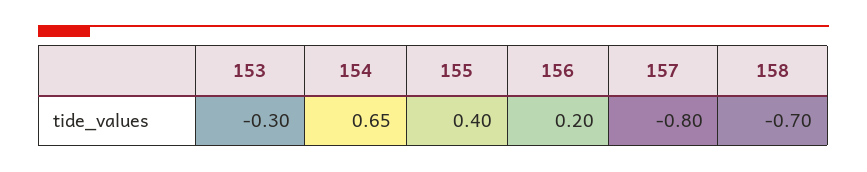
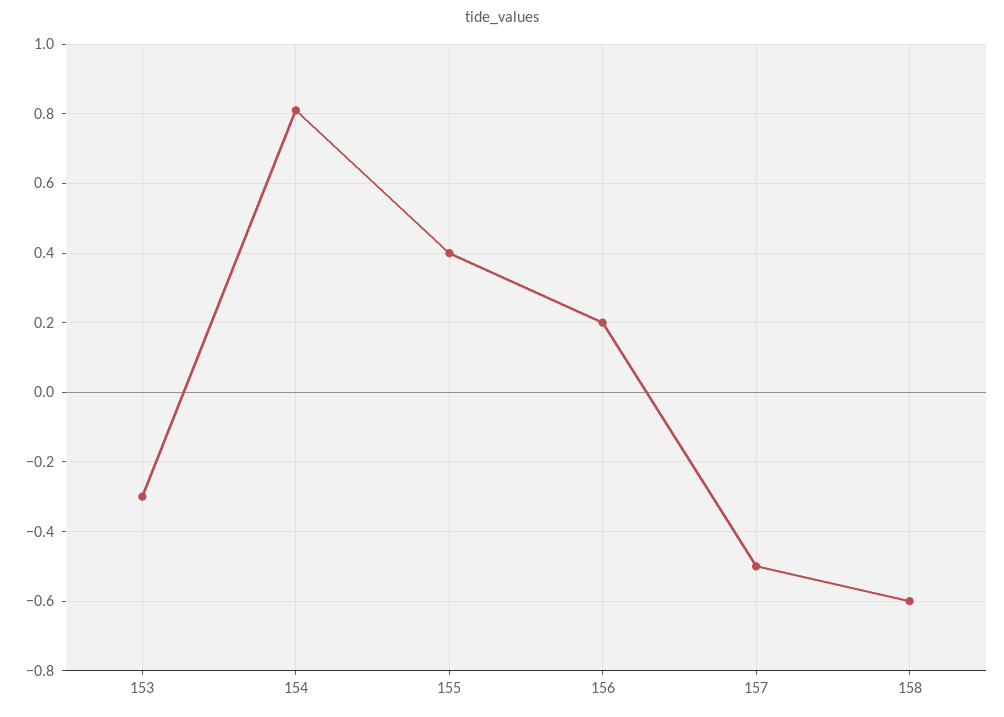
154: 0.65 -> 0.8
157: -0.8 -> -0.5
158: -0.7 -> -0.6

